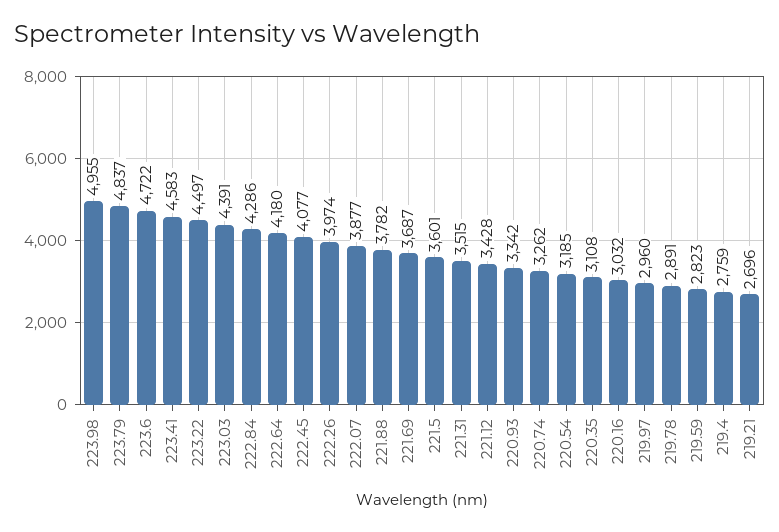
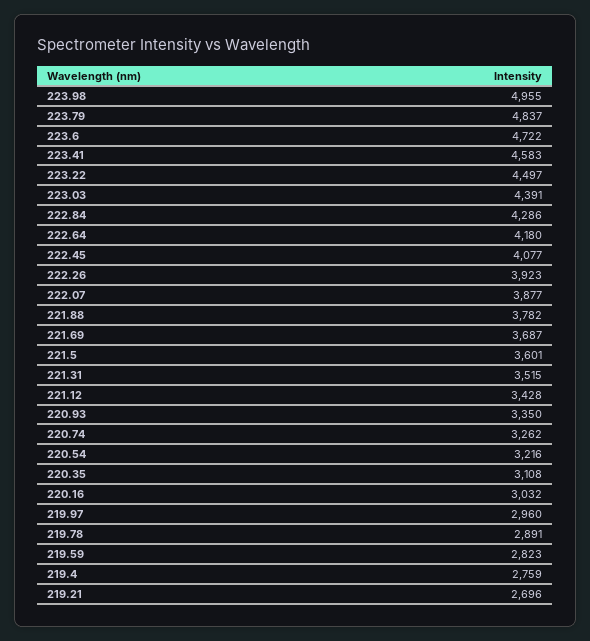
222.26: 3974 -> 3923
220.93: 3342 -> 3350
220.54: 3185 -> 3216

